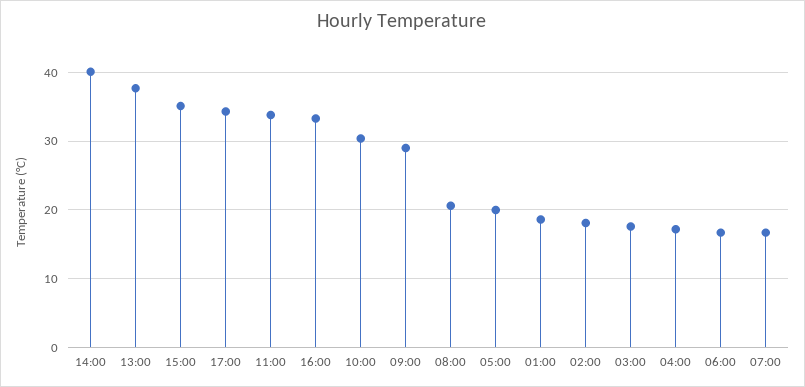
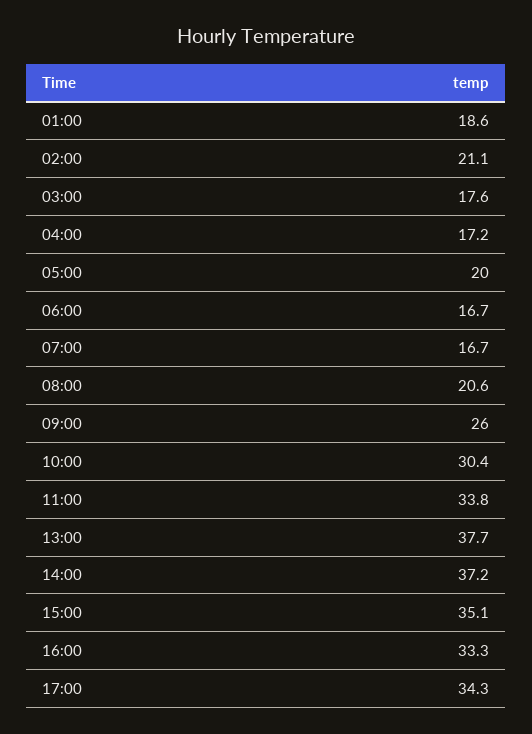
14:00: 40 -> 37.2
09:00: 29 -> 26
02:00: 18 -> 21.1

